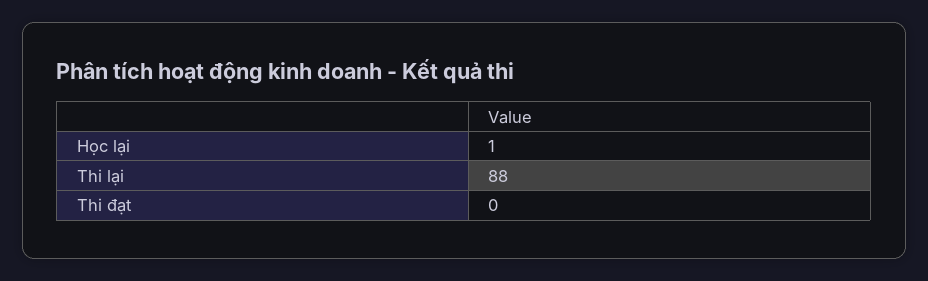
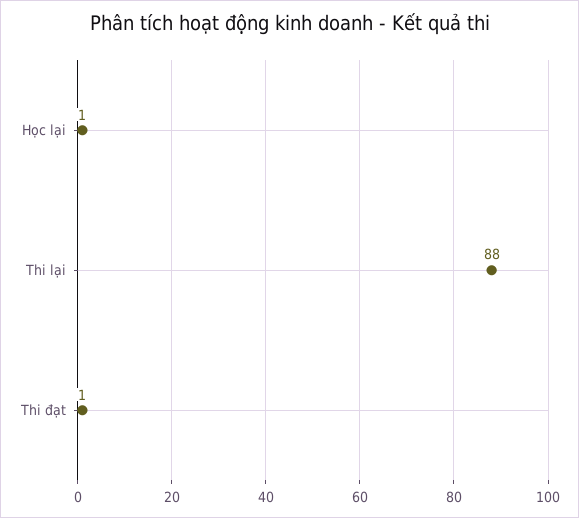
Thi đạt: 0 -> 1

